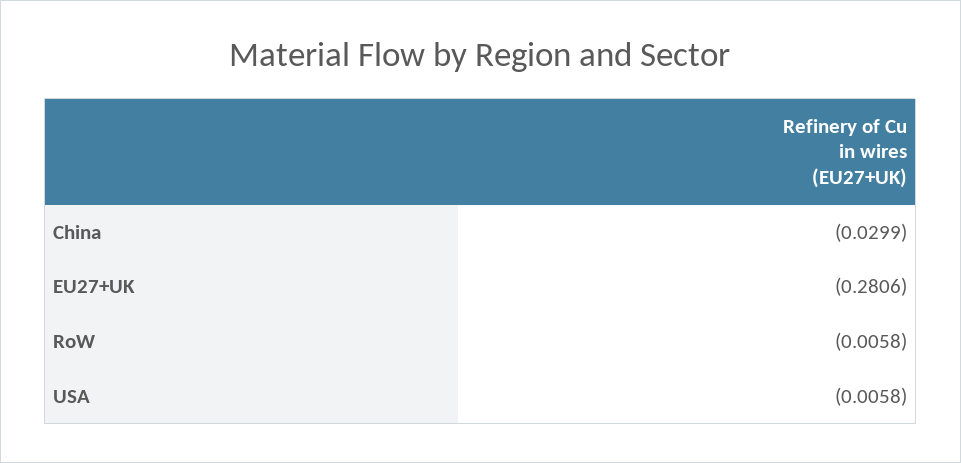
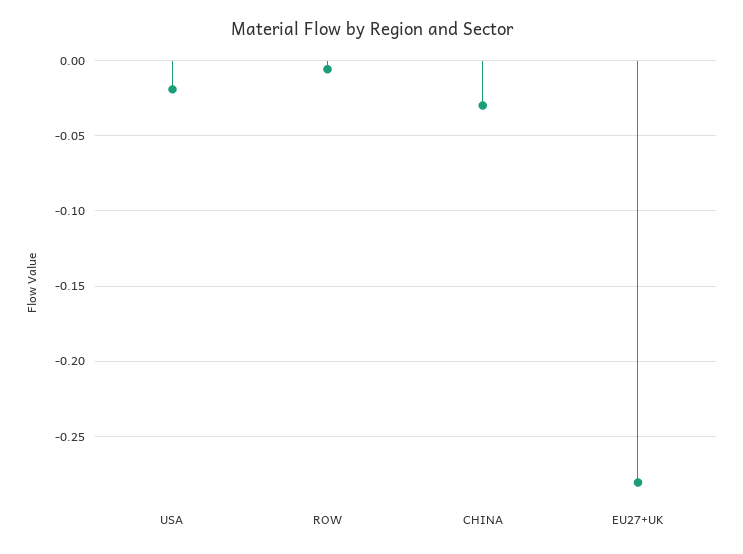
USA: -0.0058 -> -0.02

